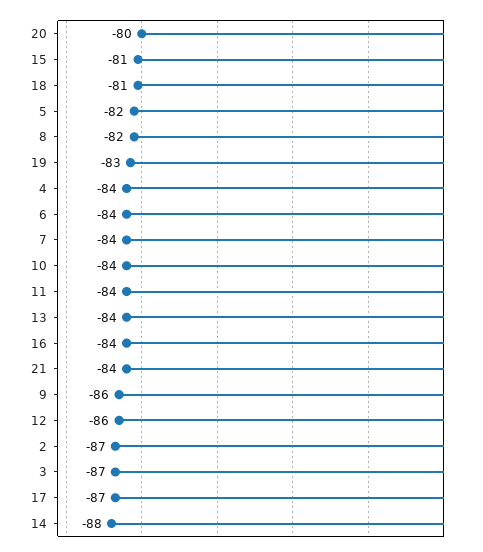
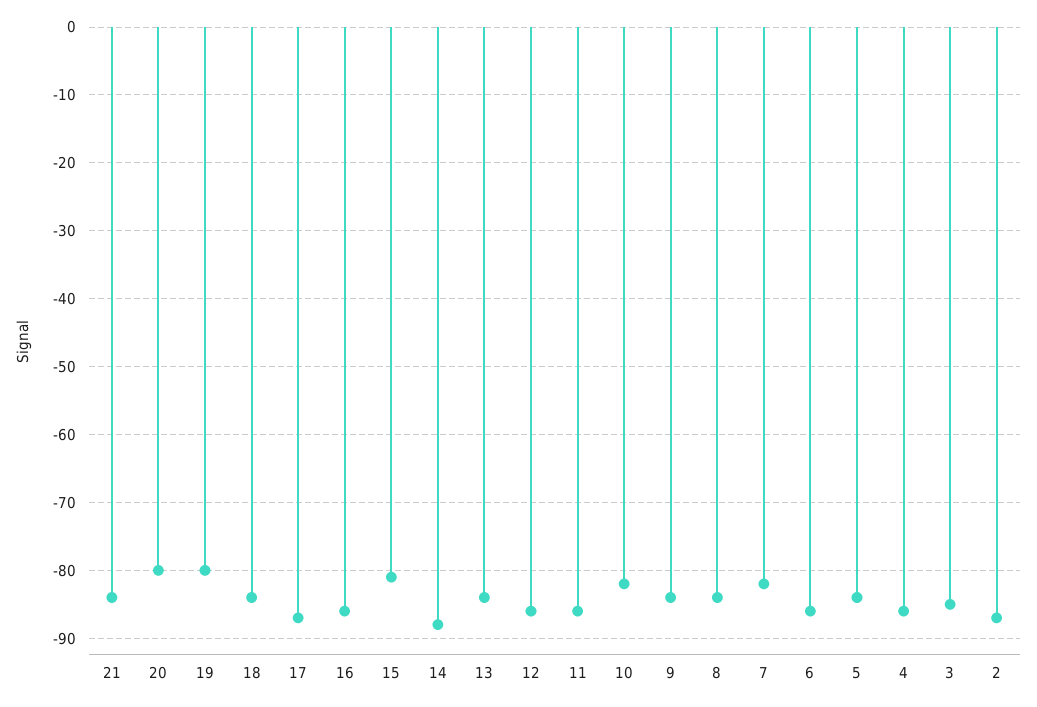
18: -81 -> -84
5: -82 -> -84
8: -82 -> -84
19: -83 -> -80
4: -84 -> -86
6: -84 -> -86
7: -84 -> -82
10: -84 -> -82
11: -84 -> -86
16: -84 -> -86
9: -86 -> -84
3: -87 -> -85

